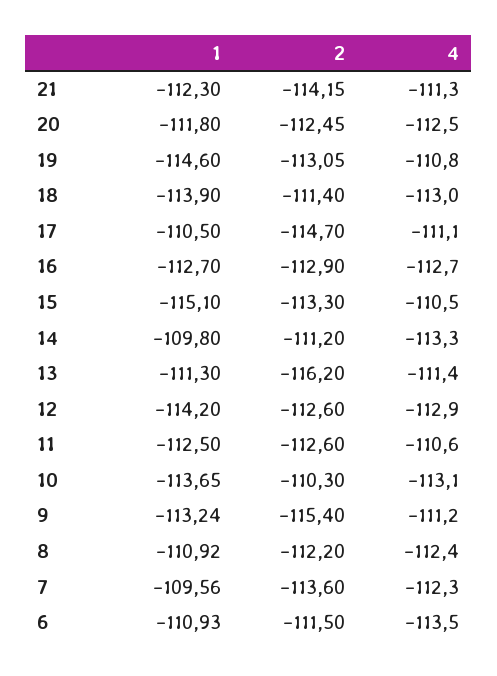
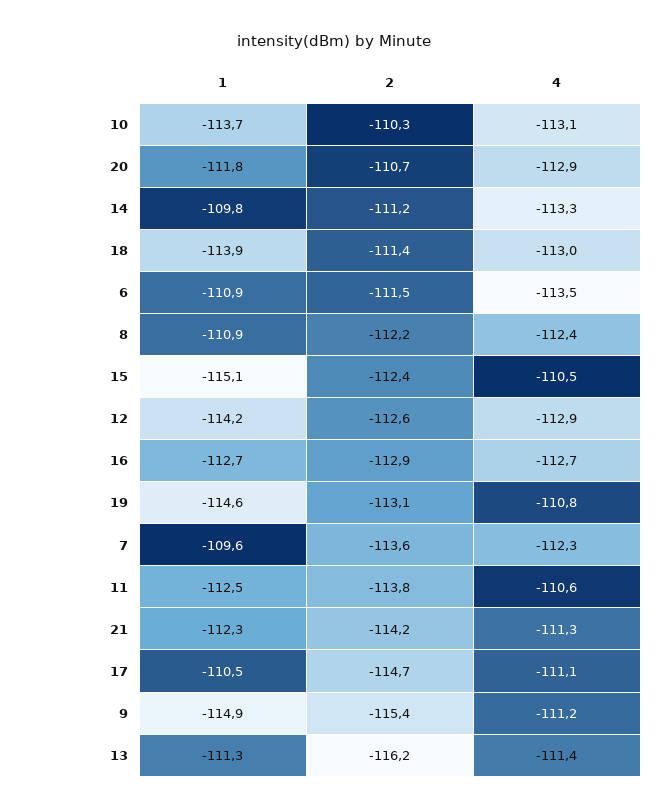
2, 20: -112.45 -> -110.7
4, 20: -112.5 -> -112.9
2, 15: -113.3 -> -112.4
2, 11: -112.6 -> -113.8
1, 9: -113.24 -> -114.9

